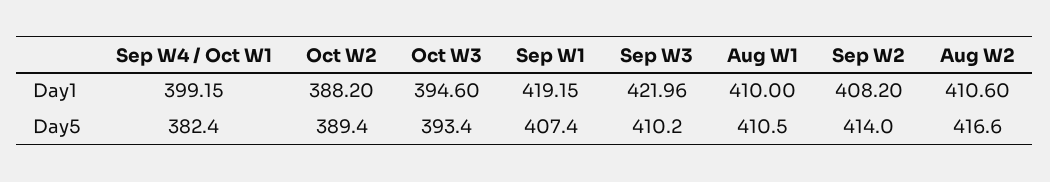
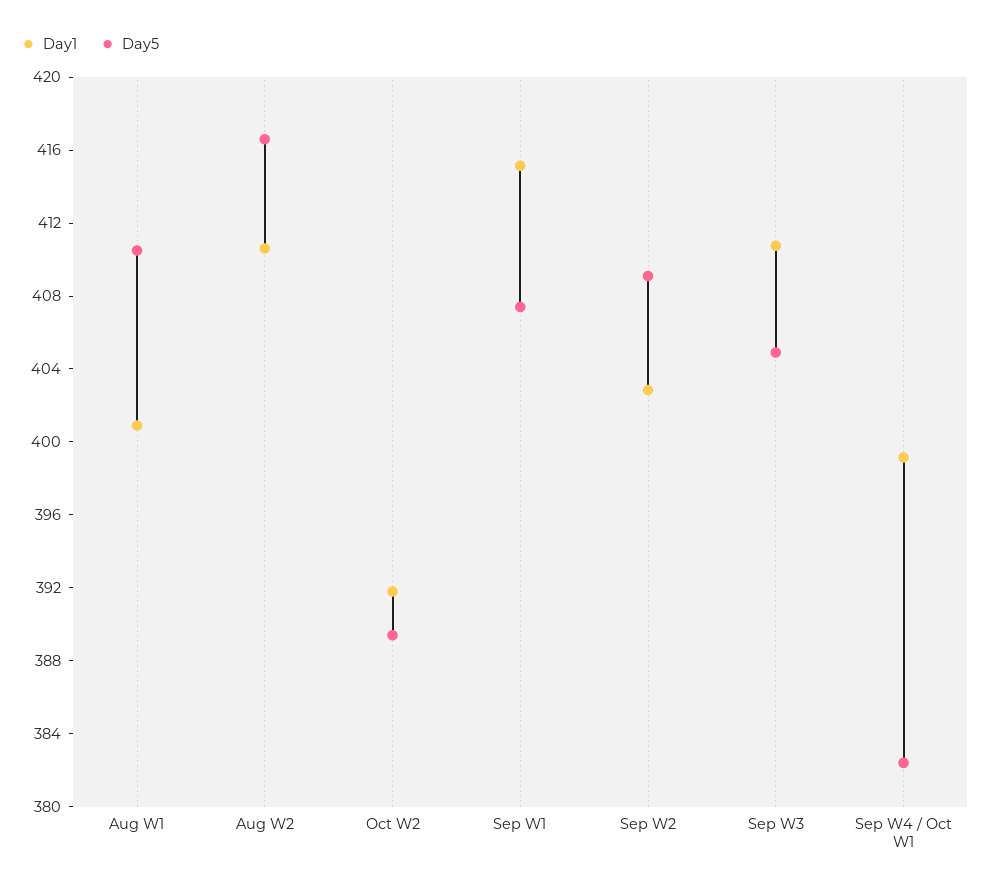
Day1, Oct W2: 388.2 -> 392
Day1, Oct W3: 394.6 -> none
Day1, Sep W1: 419.15 -> 415
Day1, Sep W3: 421.96 -> 411
Day1, Aug W1: 410 -> 401
Day1, Sep W2: 408.2 -> 403
Day5, Oct W3: 393.4 -> none
Day5, Sep W3: 410.2 -> 405
Day5, Sep W2: 414 -> 409

